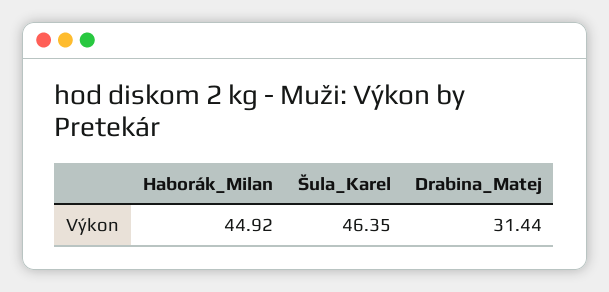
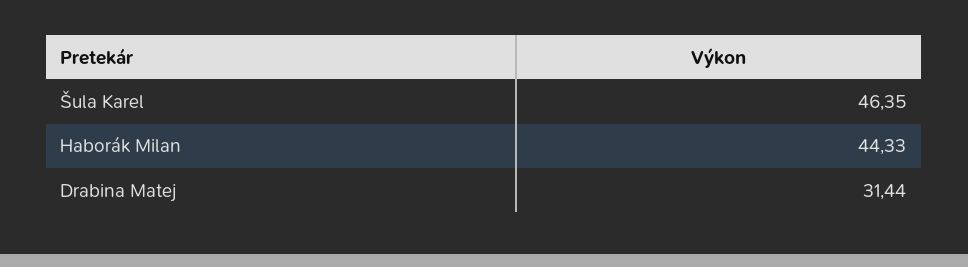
Haborák_Milan: 44.92 -> 44.33

